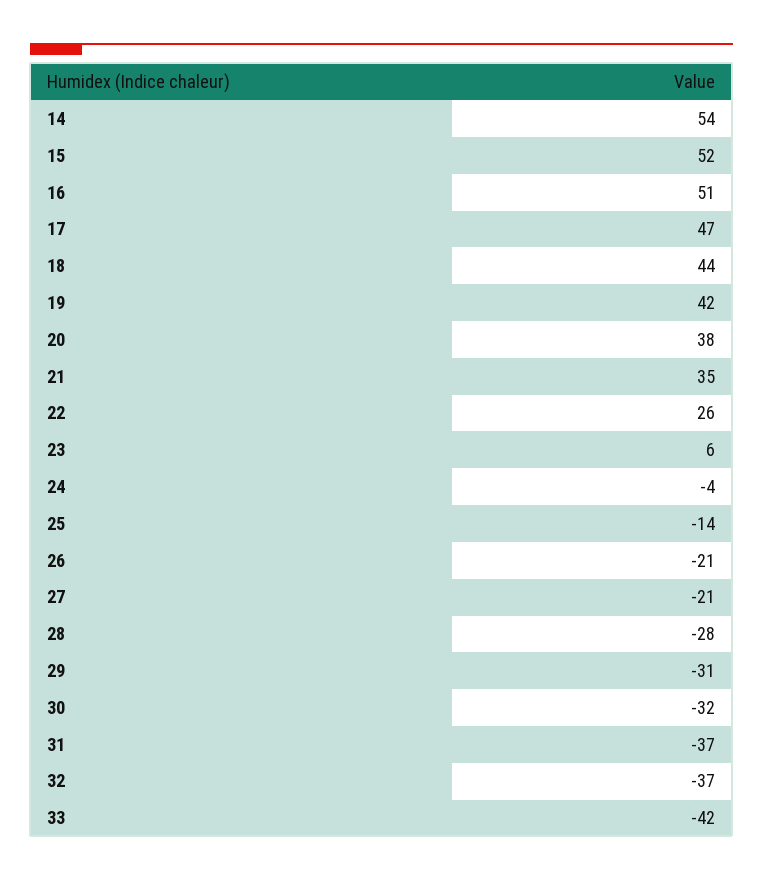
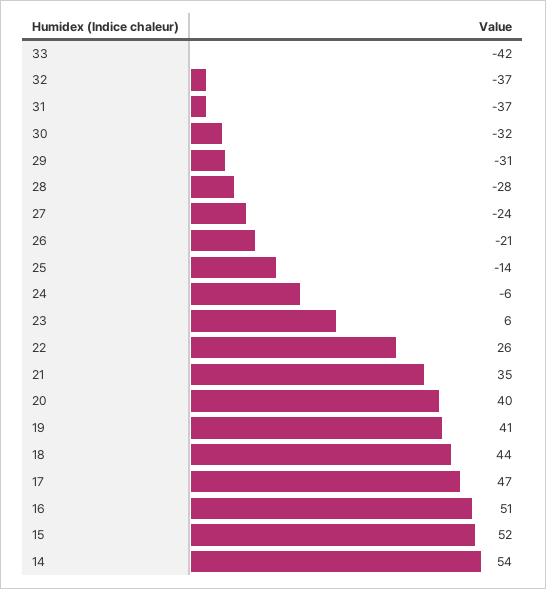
19: 42 -> 41
20: 38 -> 40
24: -4 -> -6
27: -21 -> -24

